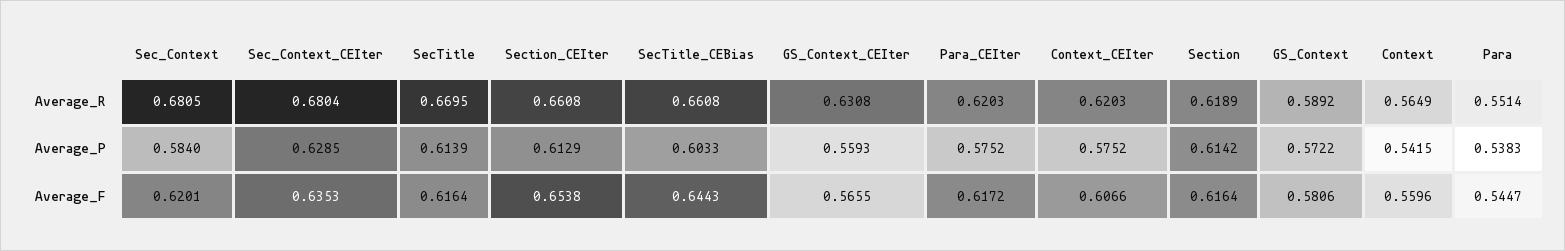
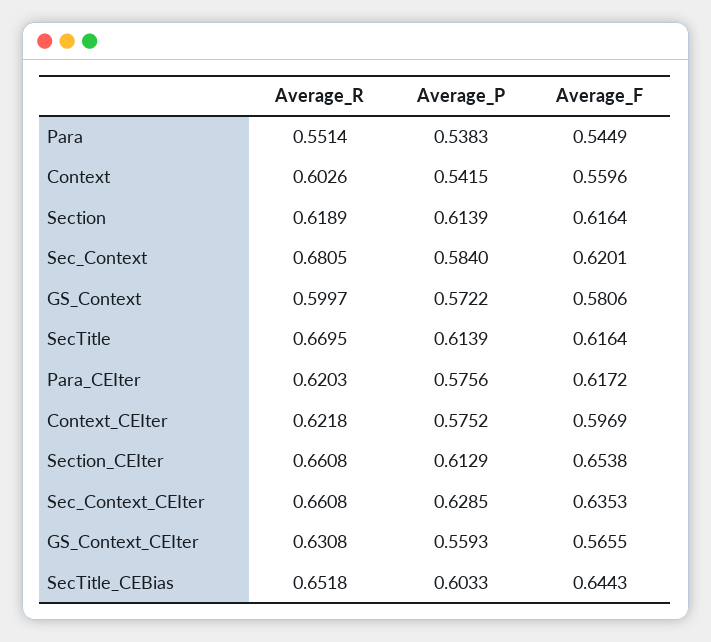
Sec_Context_CEIter, Average_R: 0.6804 -> 0.6608
SecTitle_CEBias, Average_R: 0.6608 -> 0.6518
Context_CEIter, Average_R: 0.6203 -> 0.6218
GS_Context, Average_R: 0.5892 -> 0.5997
Context, Average_R: 0.5649 -> 0.6026
Para_CEIter, Average_P: 0.5752 -> 0.5756
Section, Average_P: 0.6142 -> 0.6139
Context_CEIter, Average_F: 0.6066 -> 0.5969
Para, Average_F: 0.5447 -> 0.5449

